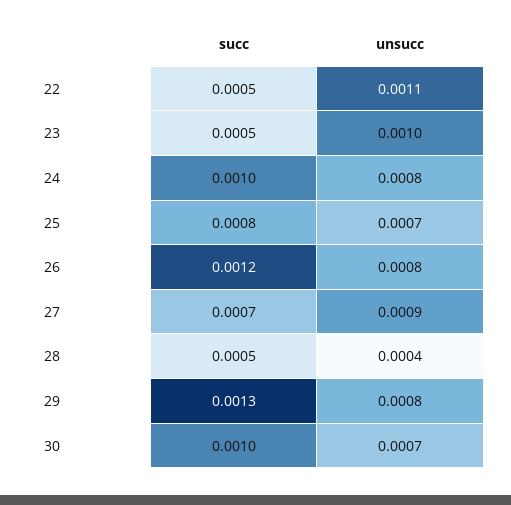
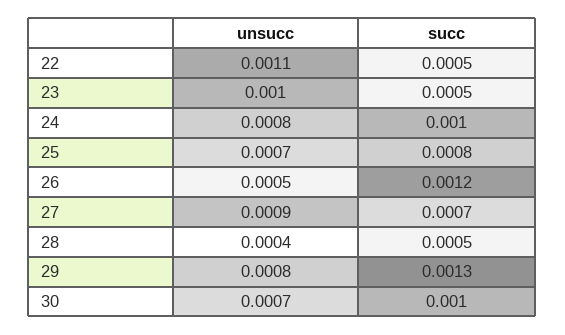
unsucc, 26: 0.0008 -> 0.0005

